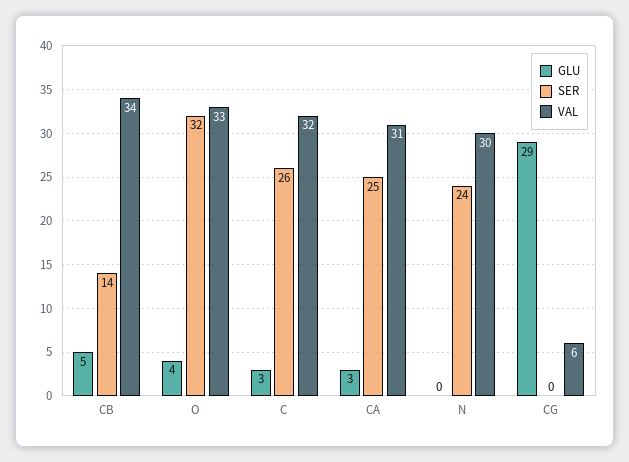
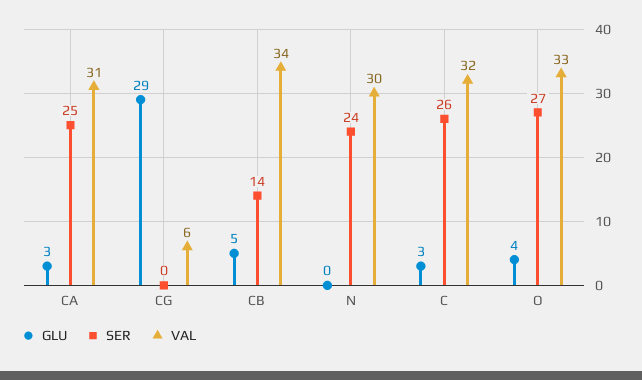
SER, O: 32 -> 27

